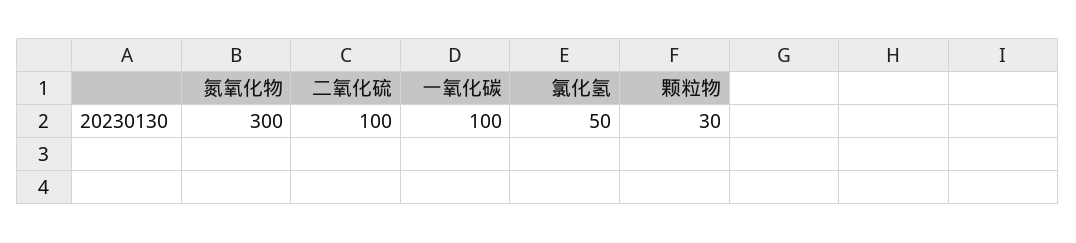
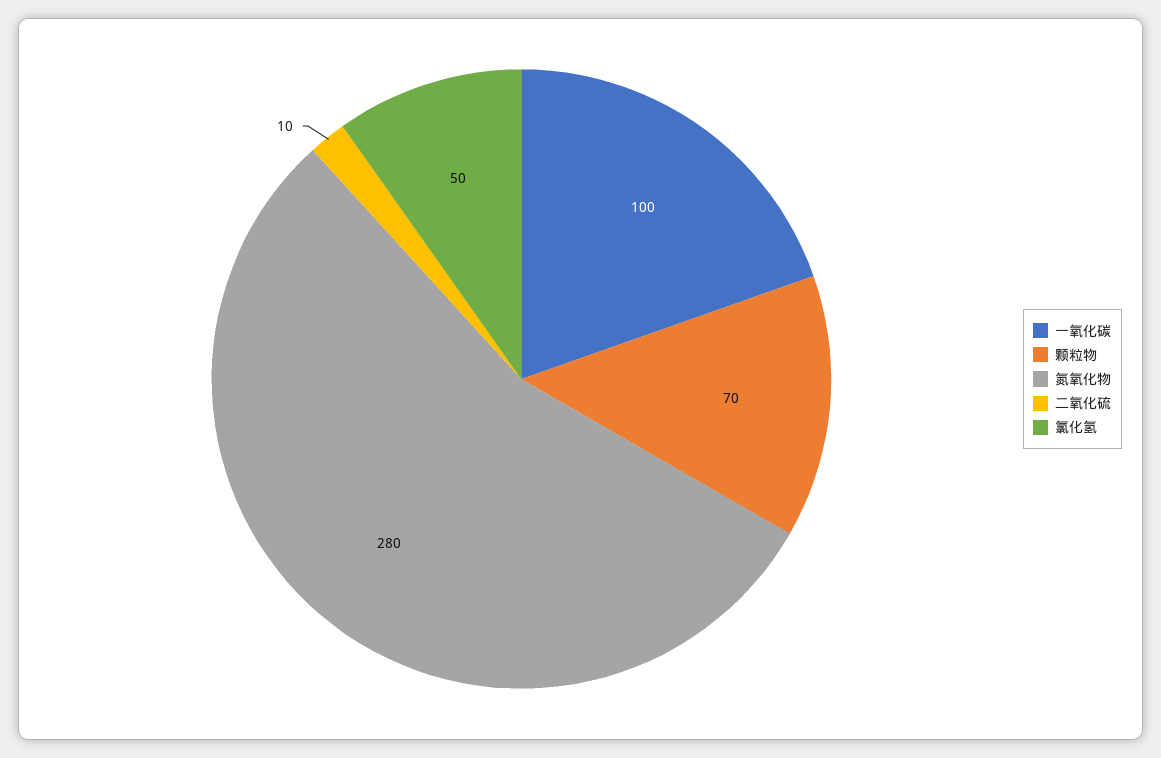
氮氧化物: 300 -> 280
二氧化硫: 100 -> 10
颗粒物: 30 -> 70

